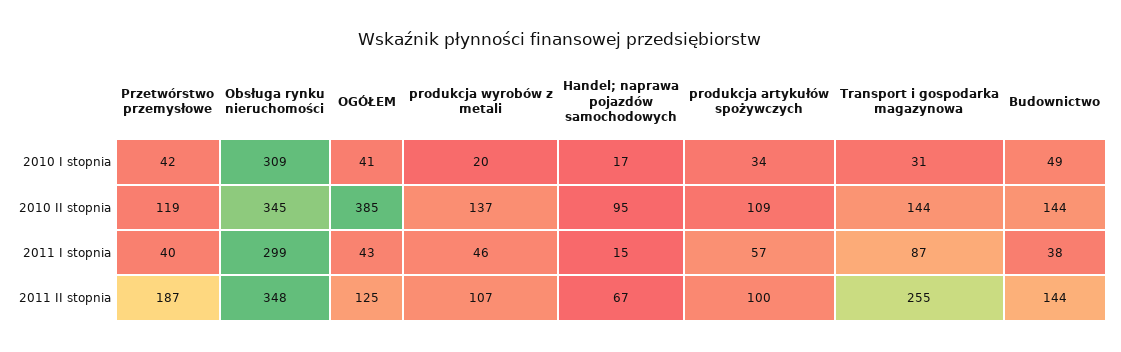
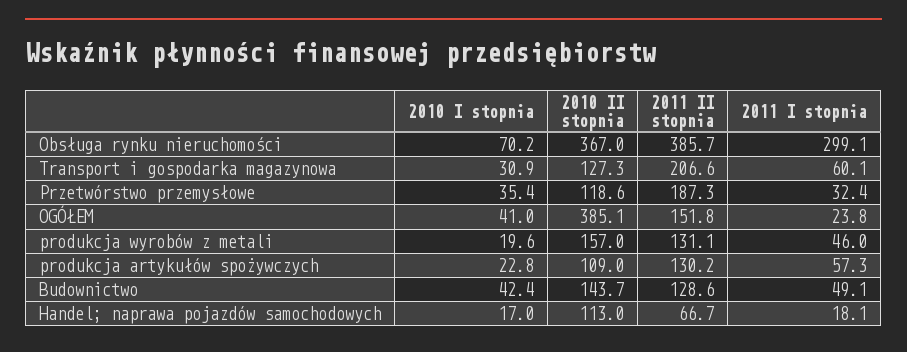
Przetwórstwo przemysłowe, 2010 I stopnia: 42 -> 35.4
Obsługa rynku nieruchomości, 2010 I stopnia: 309 -> 70.2
produkcja artykułów spożywczych, 2010 I stopnia: 34 -> 22.8
Budownictwo, 2010 I stopnia: 49 -> 42.4
Obsługa rynku nieruchomości, 2010 II stopnia: 345 -> 367
produkcja wyrobów z metali, 2010 II stopnia: 137 -> 157
Handel; naprawa pojazdów samochodowych, 2010 II stopnia: 95 -> 113
Transport i gospodarka magazynowa, 2010 II stopnia: 144 -> 127.3
Przetwórstwo przemysłowe, 2011 I stopnia: 40 -> 32.4
OGÓŁEM, 2011 I stopnia: 43 -> 23.8
Handel; naprawa pojazdów samochodowych, 2011 I stopnia: 15 -> 18.1
Transport i gospodarka magazynowa, 2011 I stopnia: 87 -> 60.1
Budownictwo, 2011 I stopnia: 38 -> 49.1
Obsługa rynku nieruchomości, 2011 II stopnia: 348 -> 385.7
OGÓŁEM, 2011 II stopnia: 125 -> 151.8
produkcja wyrobów z metali, 2011 II stopnia: 107 -> 131.1
produkcja artykułów spożywczych, 2011 II stopnia: 100 -> 130.2
Transport i gospodarka magazynowa, 2011 II stopnia: 255 -> 206.6
Budownictwo, 2011 II stopnia: 144 -> 128.6

